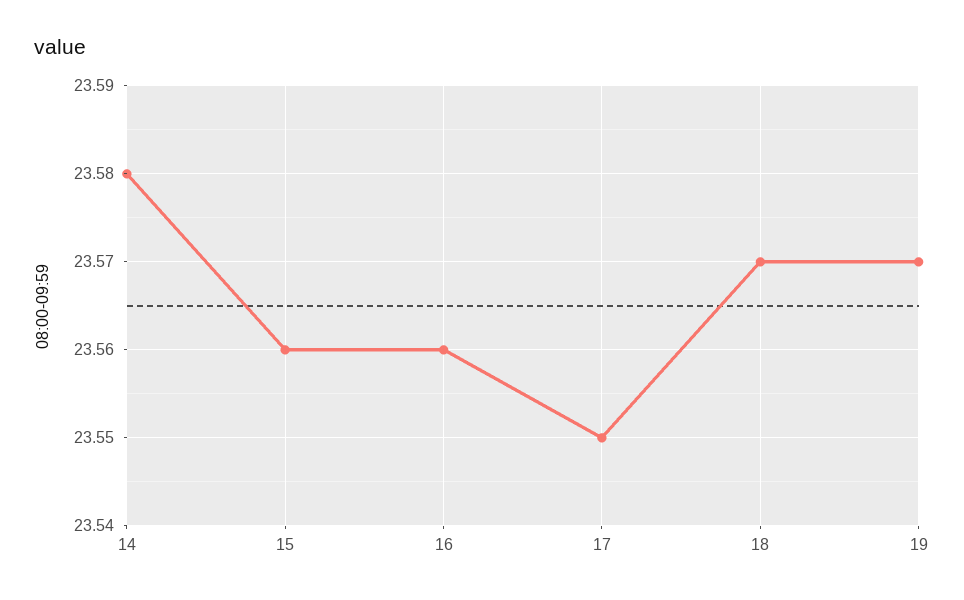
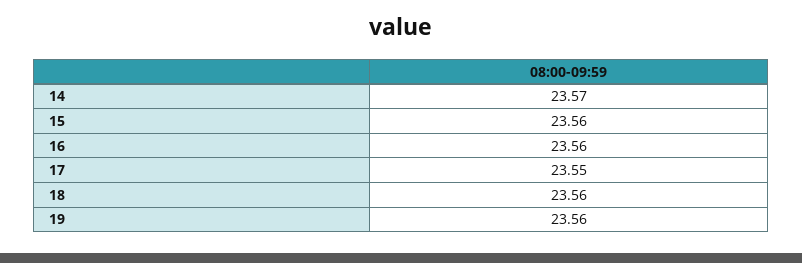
14: 23.58 -> 23.57
18: 23.57 -> 23.56
19: 23.57 -> 23.56

